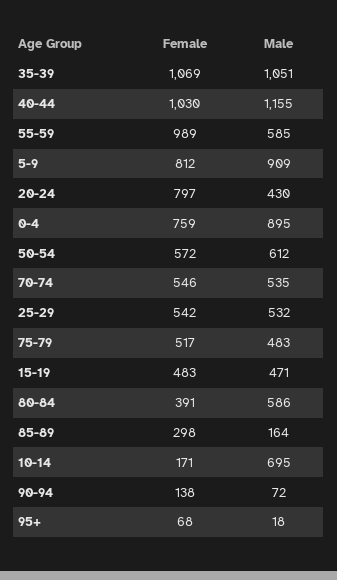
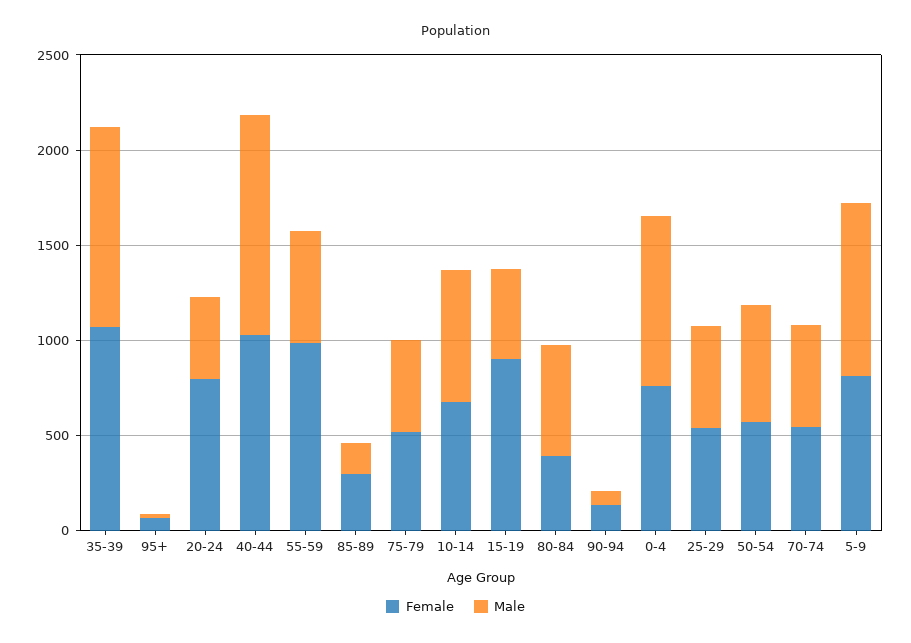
Female, 15-19: 483 -> 900
Female, 10-14: 171 -> 700

